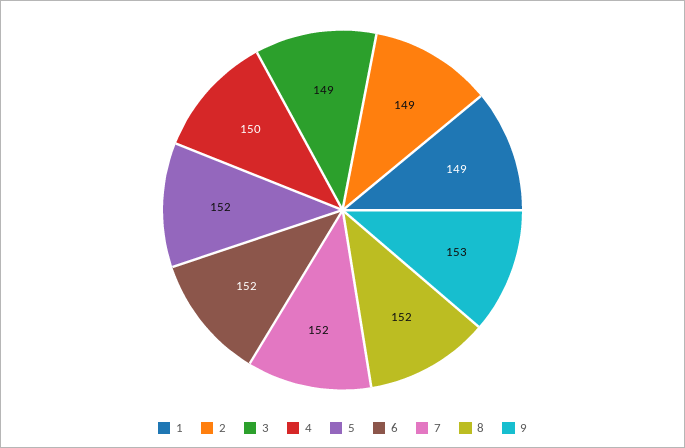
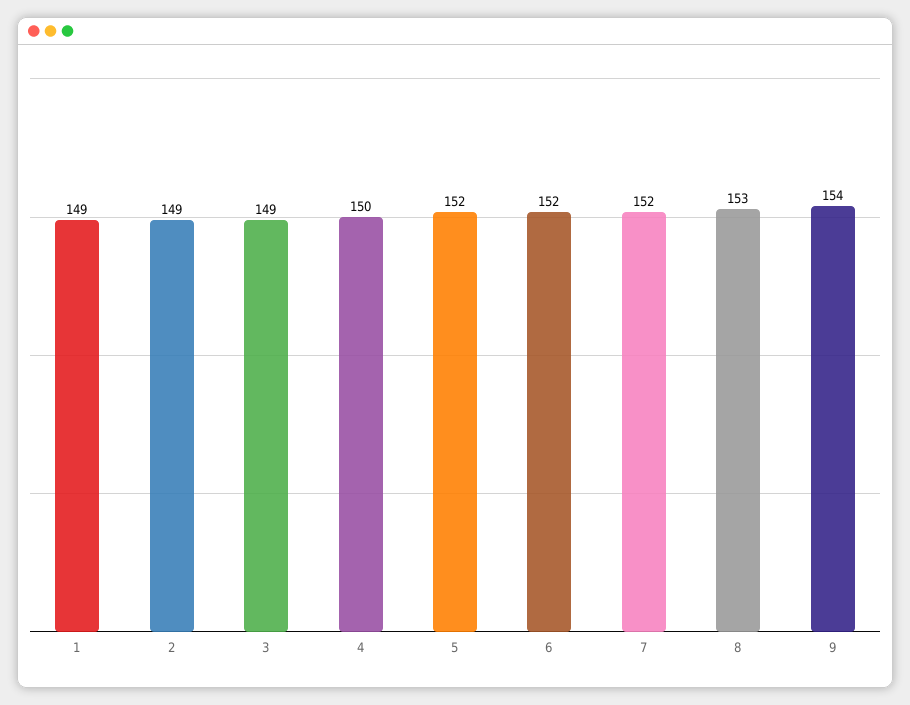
8: 152 -> 153
9: 153 -> 154

